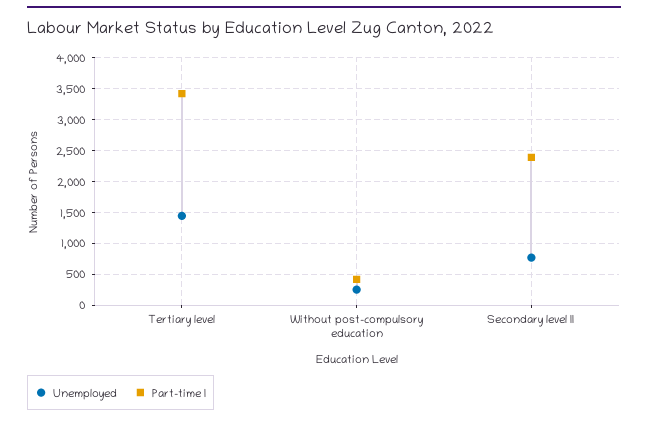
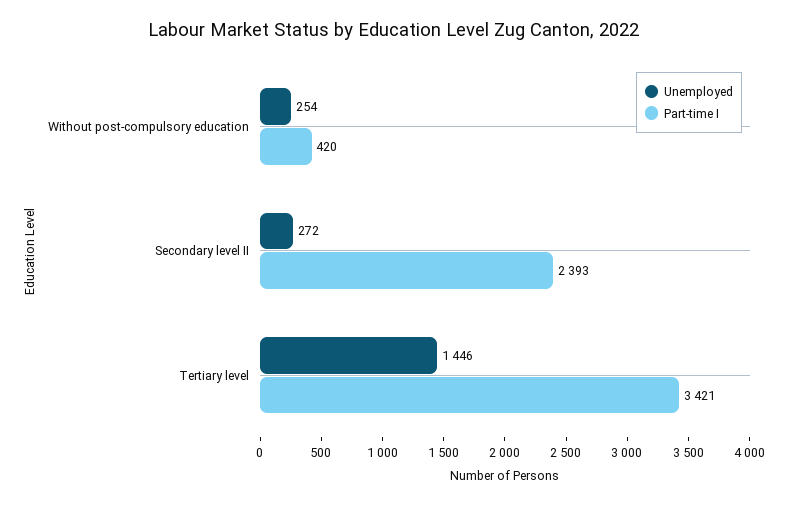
Unemployed, Secondary level II: 800 -> 272

